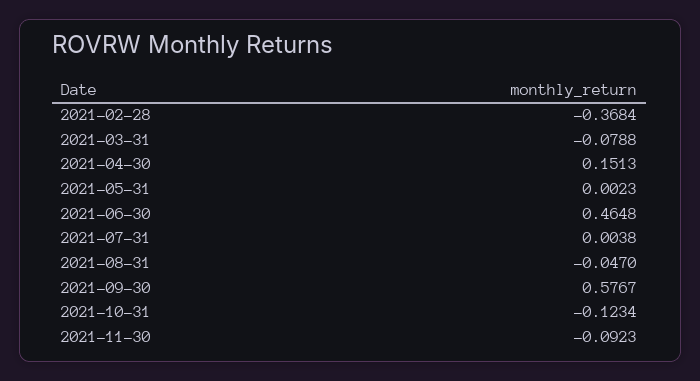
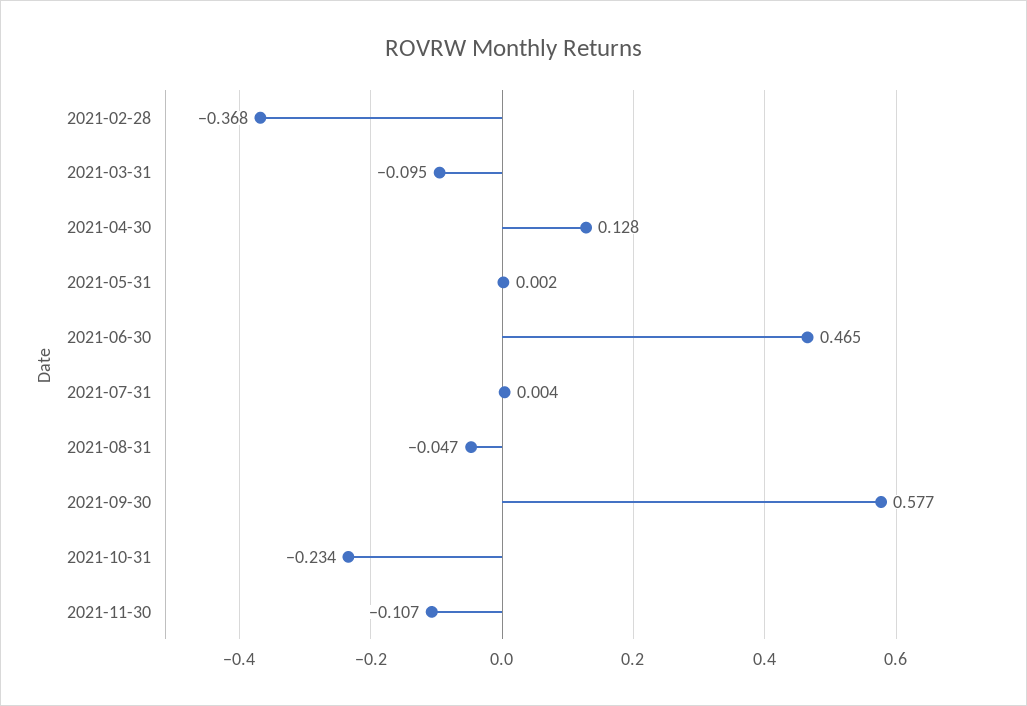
2021-03-31: -0.0788 -> -0.095
2021-04-30: 0.1513 -> 0.128
2021-10-31: -0.1234 -> -0.234
2021-11-30: -0.0923 -> -0.107

